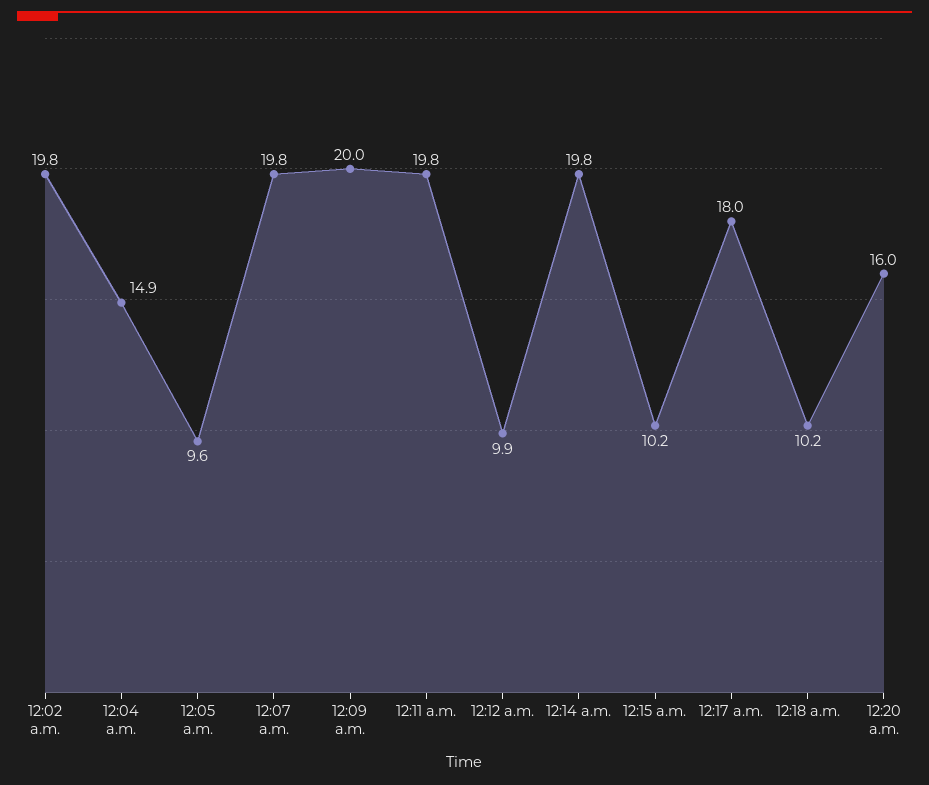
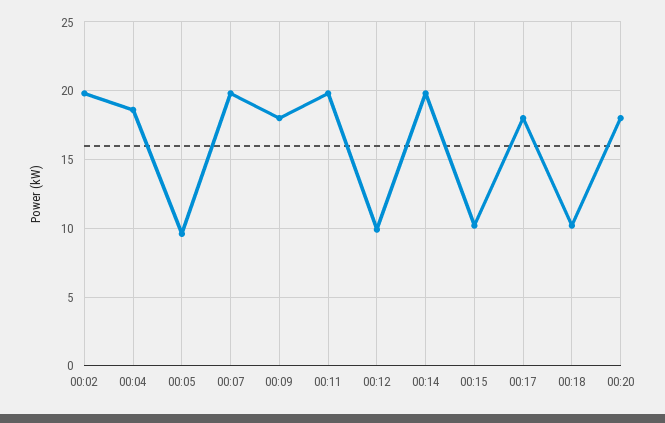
12:04 a.m.: 14.9 -> 18.5
12:09 a.m.: 20 -> 18
12:20 a.m.: 16 -> 18

